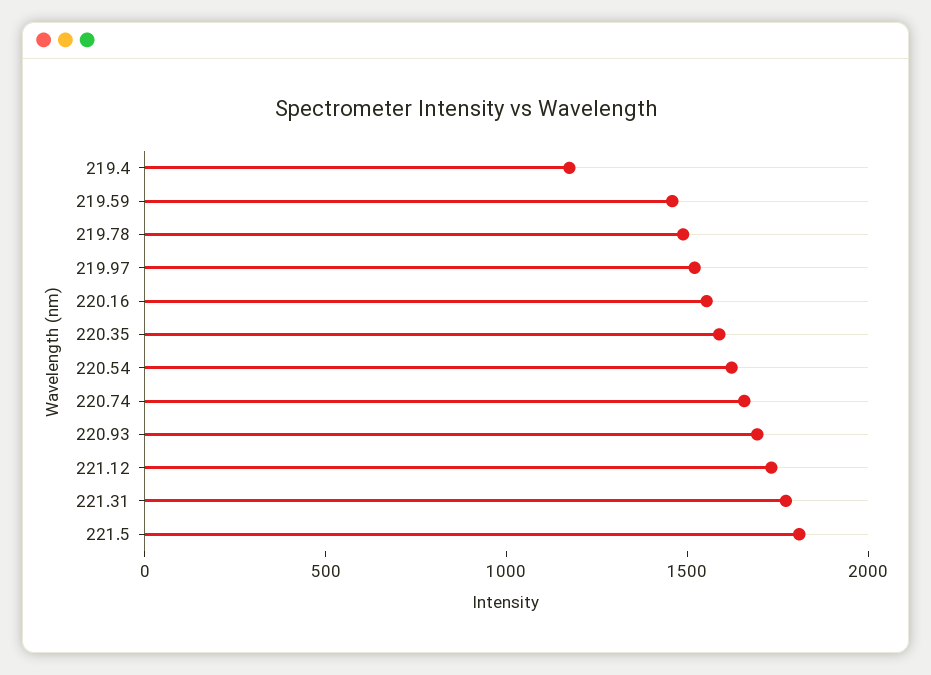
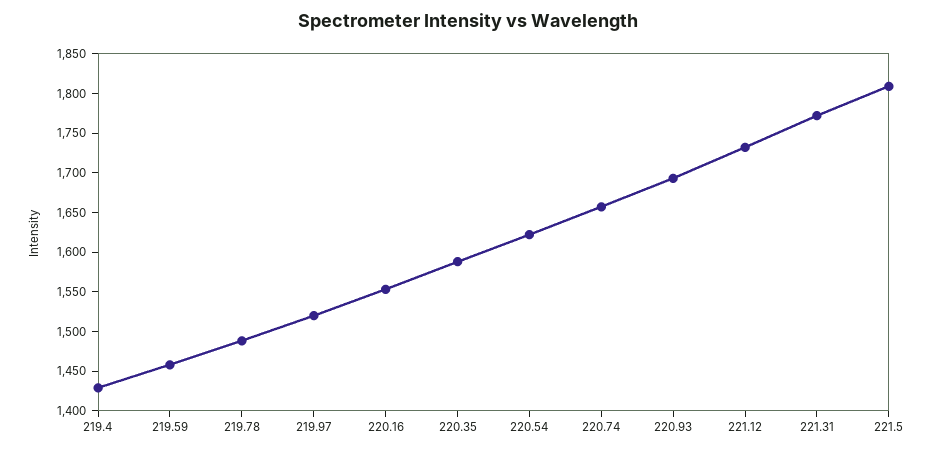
219.4: 1200 -> 1425

